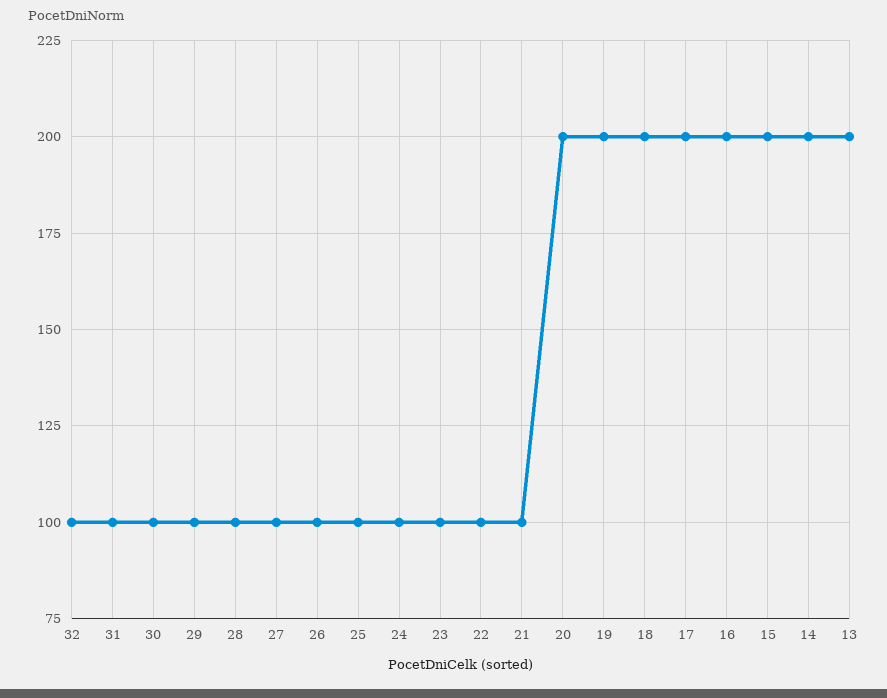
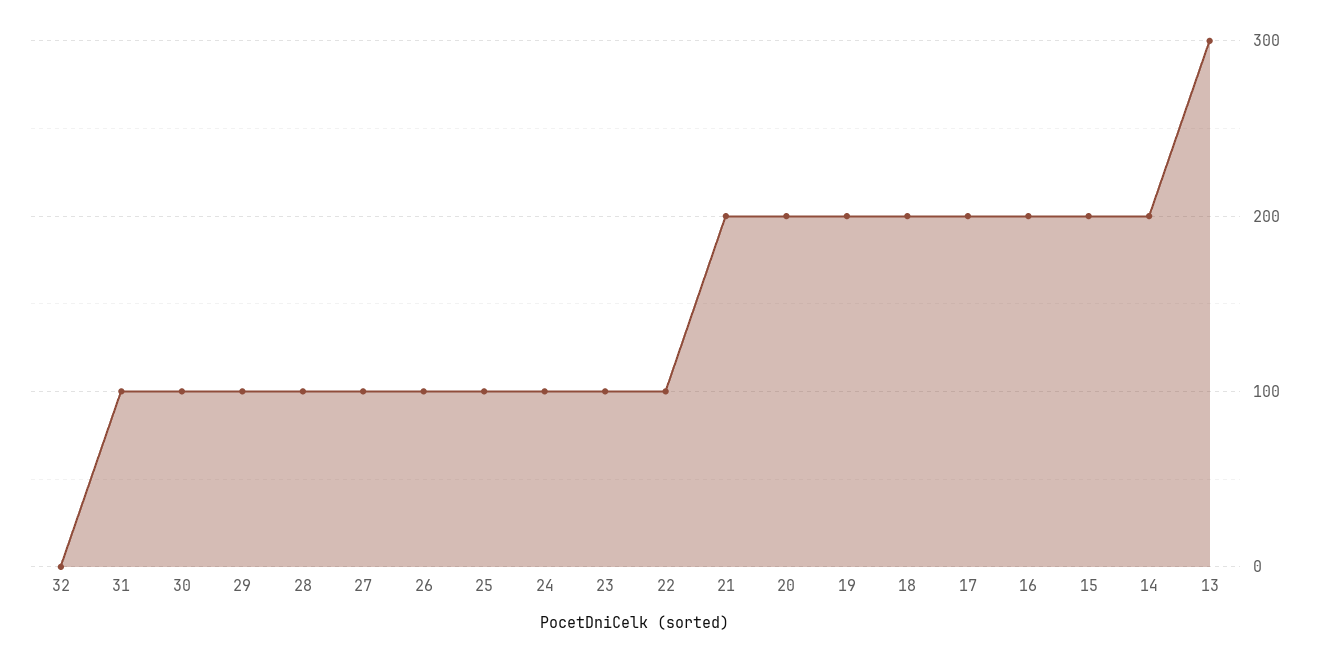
32: 100 -> 0
21: 100 -> 200
13: 200 -> 300

